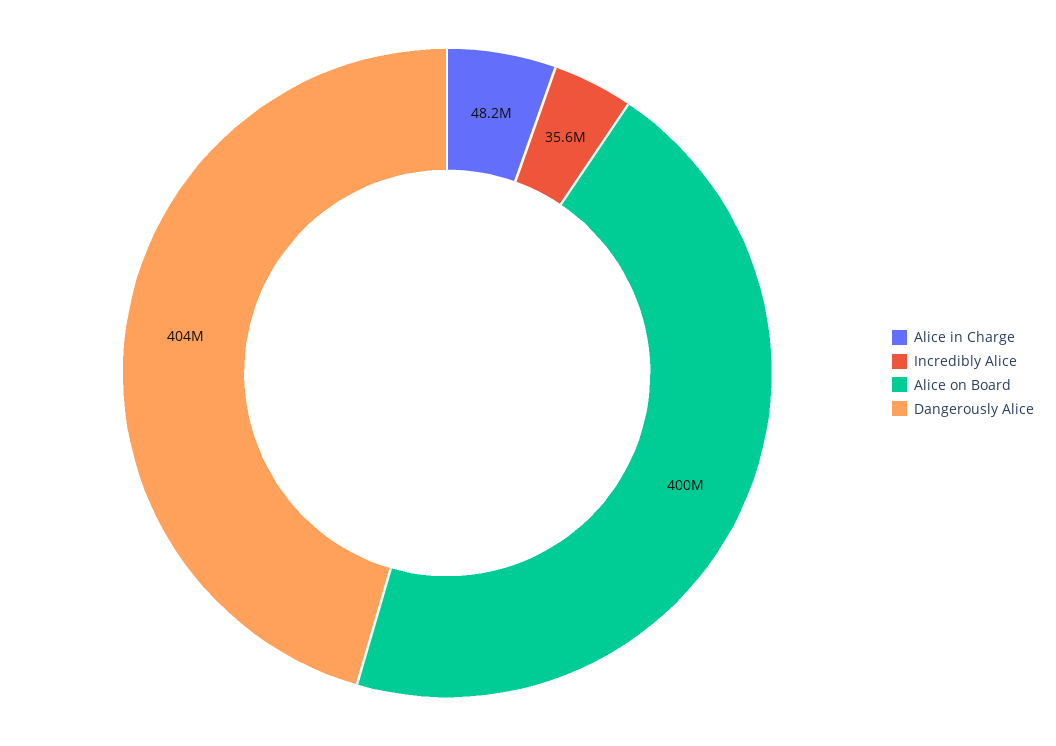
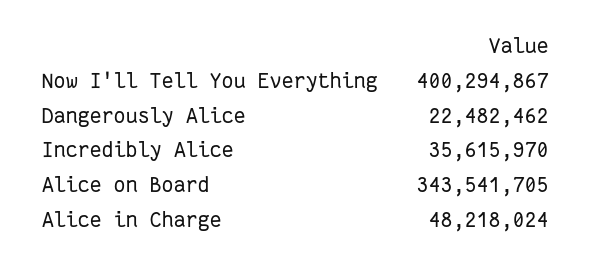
Alice on Board: 400000000 -> 343541705
Dangerously Alice: 404000000 -> 22482462
Now I'll Tell You Everything: none -> 400294867

